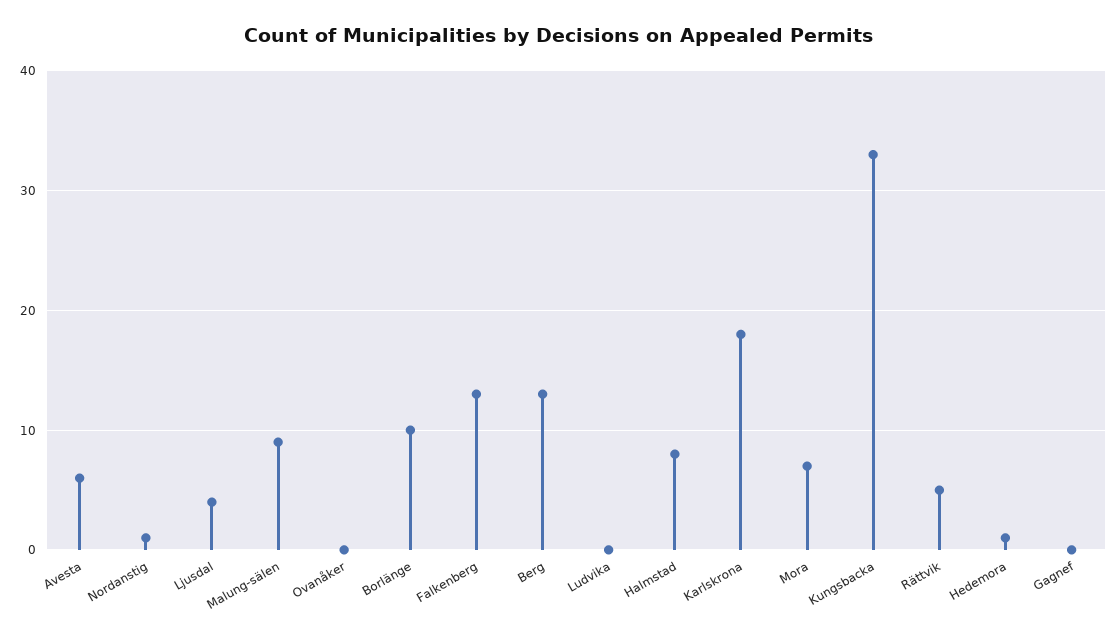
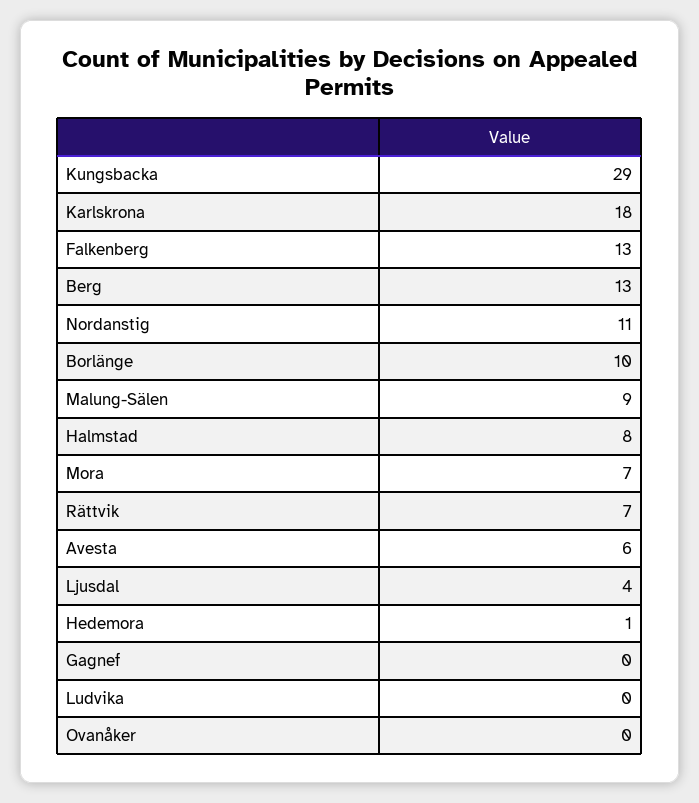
Nordanstig: 1 -> 11
Kungsbacka: 33 -> 29
Rättvik: 5 -> 7

